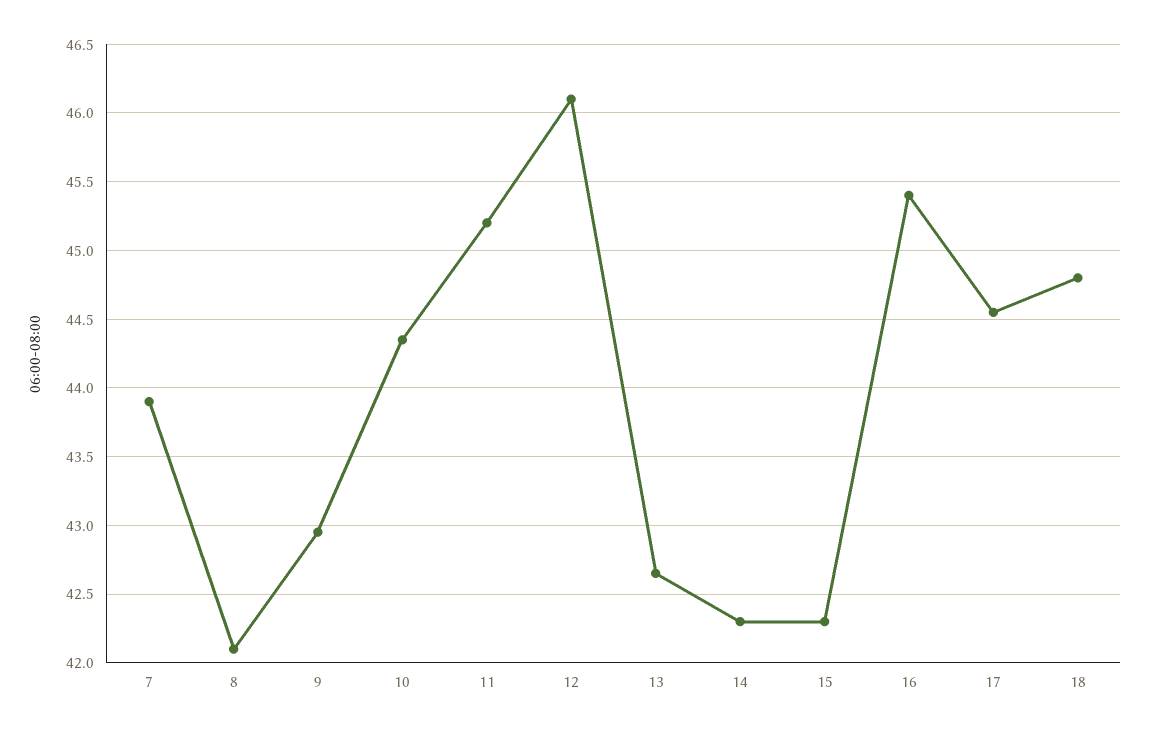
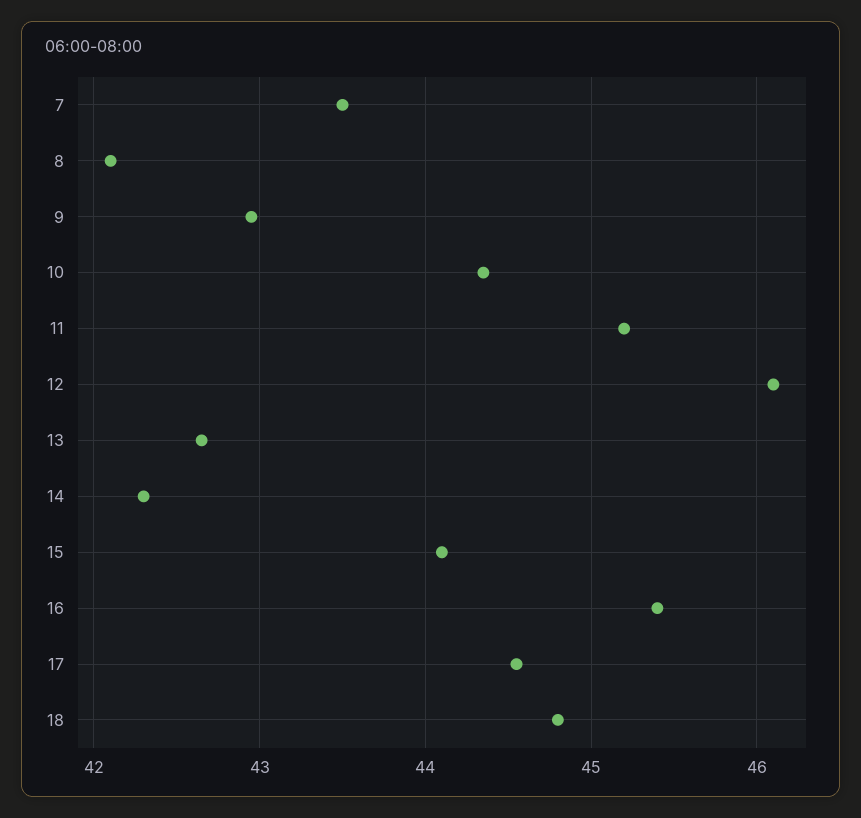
7: 43.9 -> 43.5
15: 42.3 -> 44.1

